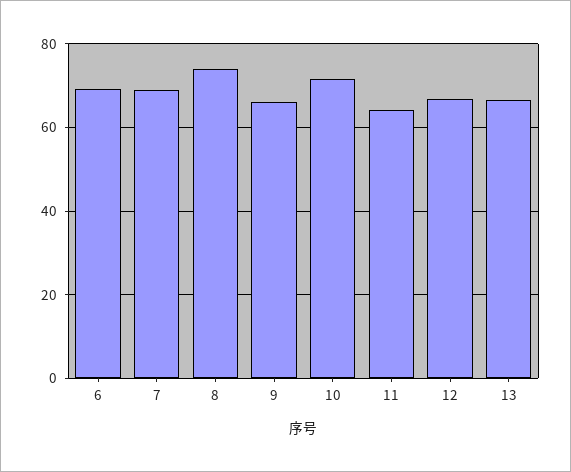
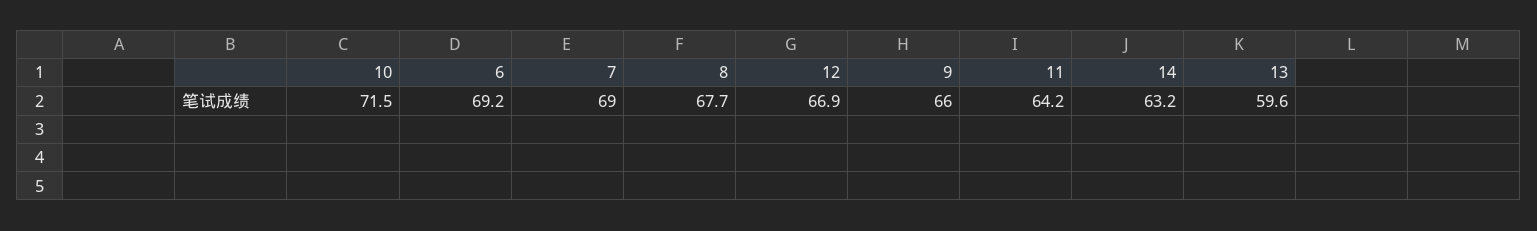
8: 74 -> 67.7
13: 66 -> 59.6
14: none -> 63.2

